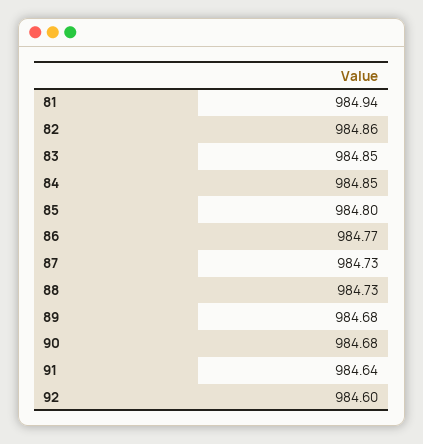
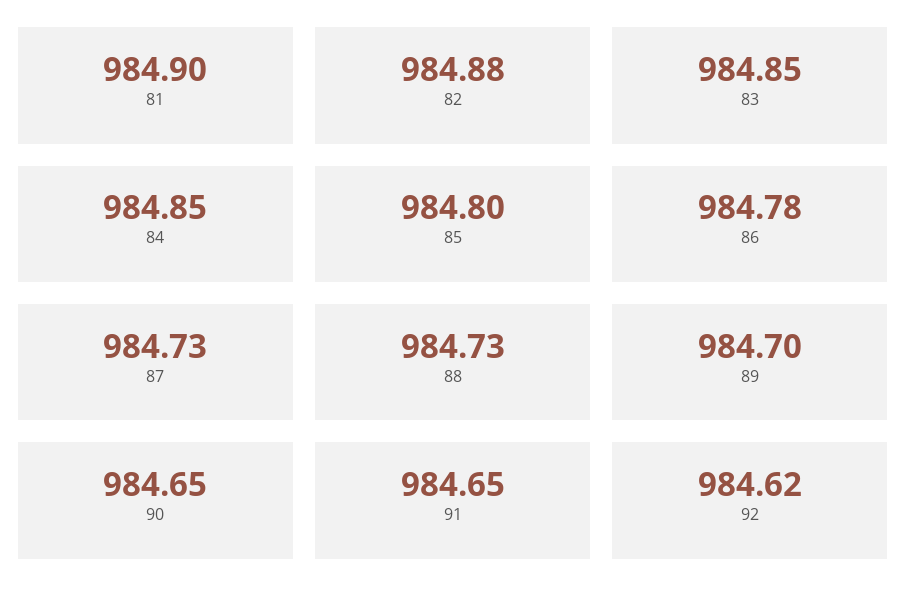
81: 984.94 -> 984.9
82: 984.86 -> 984.88
86: 984.77 -> 984.78
89: 984.68 -> 984.7
90: 984.68 -> 984.65
91: 984.64 -> 984.65
92: 984.6 -> 984.62

